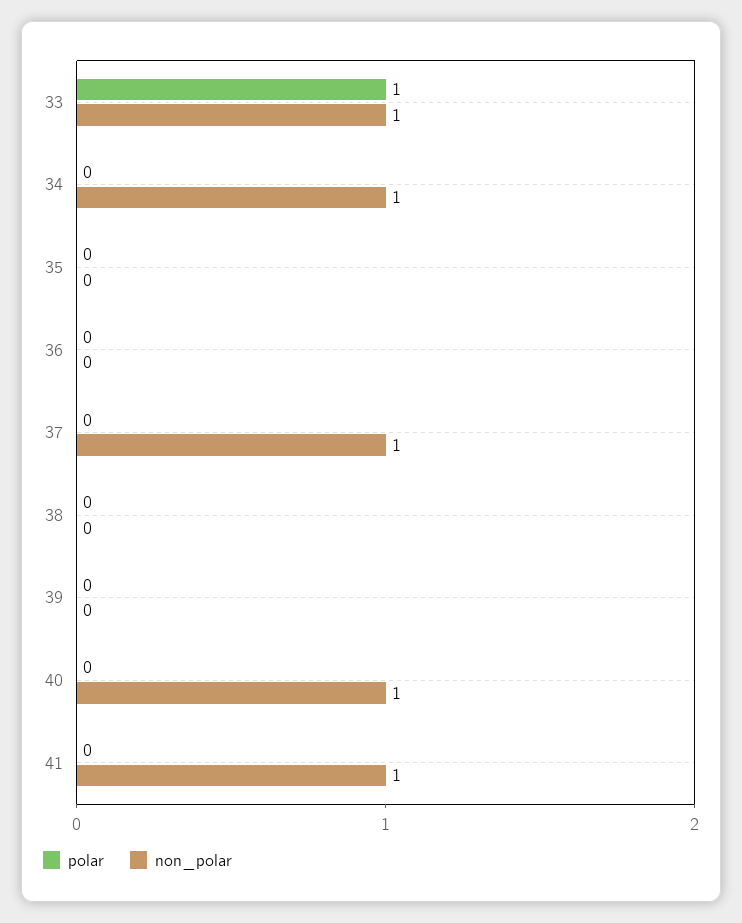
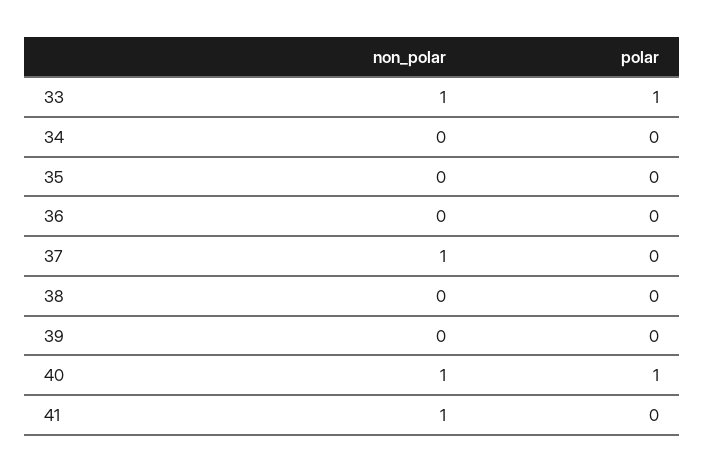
non_polar, 34: 1 -> 0
polar, 40: 0 -> 1

